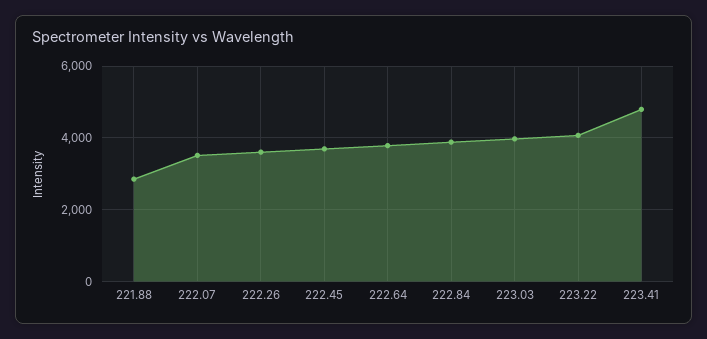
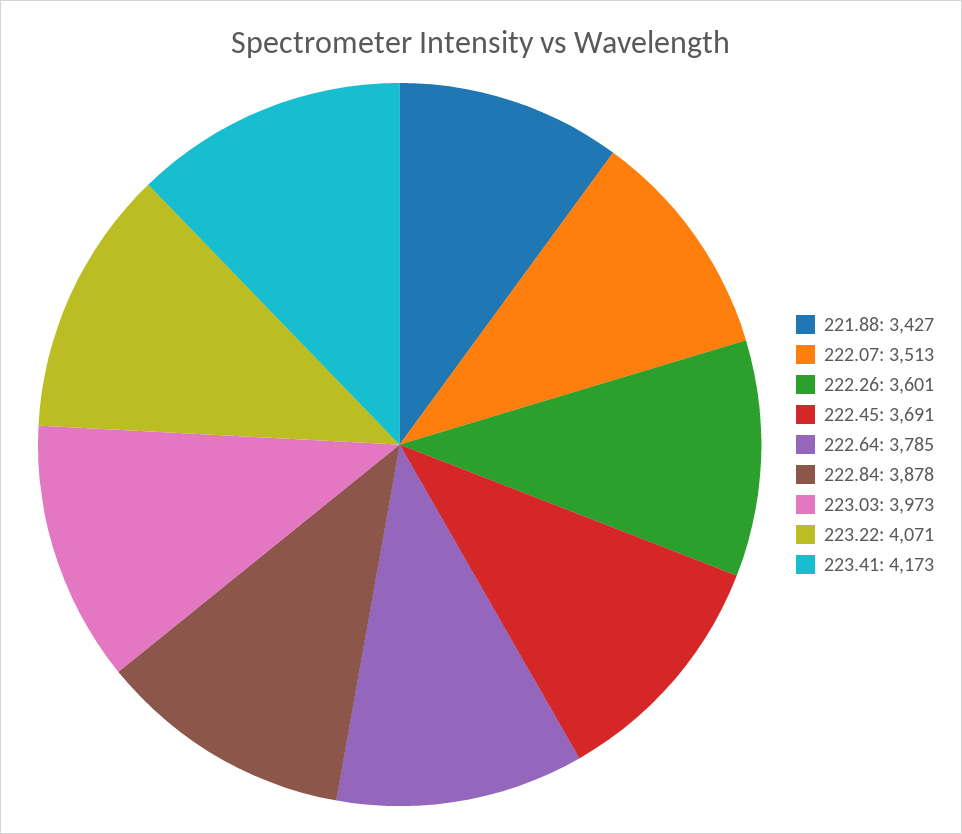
221.88: 2800 -> 3427
223.41: 4800 -> 4173

